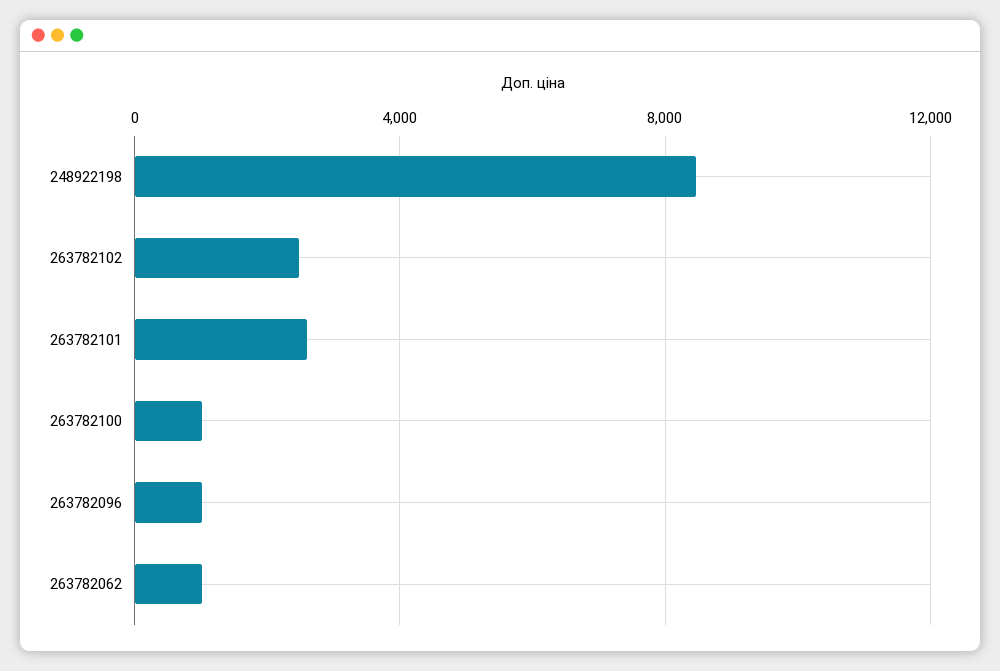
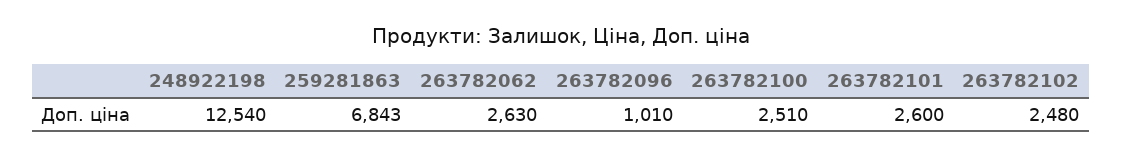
248922198: 8500 -> 12540
263782100: 1000 -> 2510
263782062: 1000 -> 2630
259281863: none -> 6843

